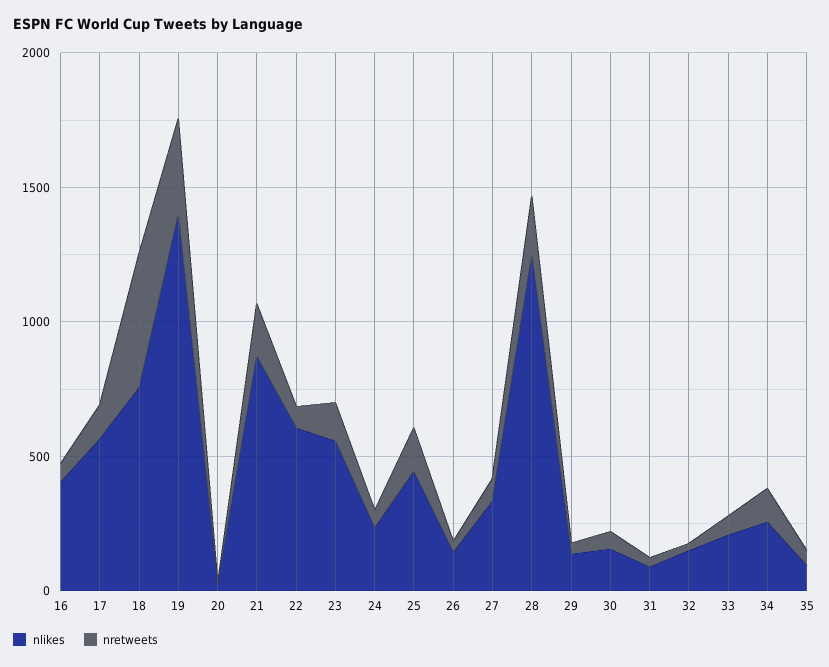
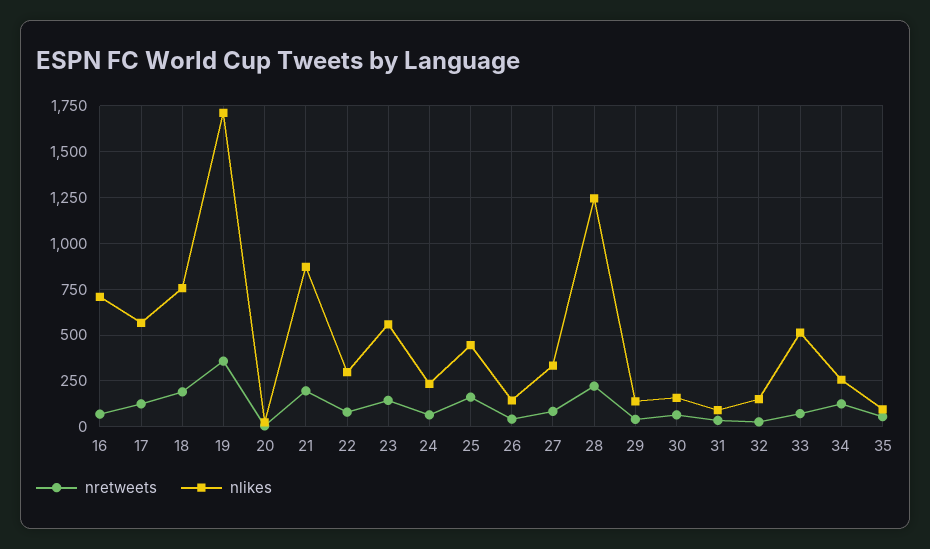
nlikes, 16: 400 -> 700
nretweets, 18: 500 -> 200
nlikes, 19: 1400 -> 1700
nlikes, 22: 600 -> 300
nlikes, 33: 200 -> 500

